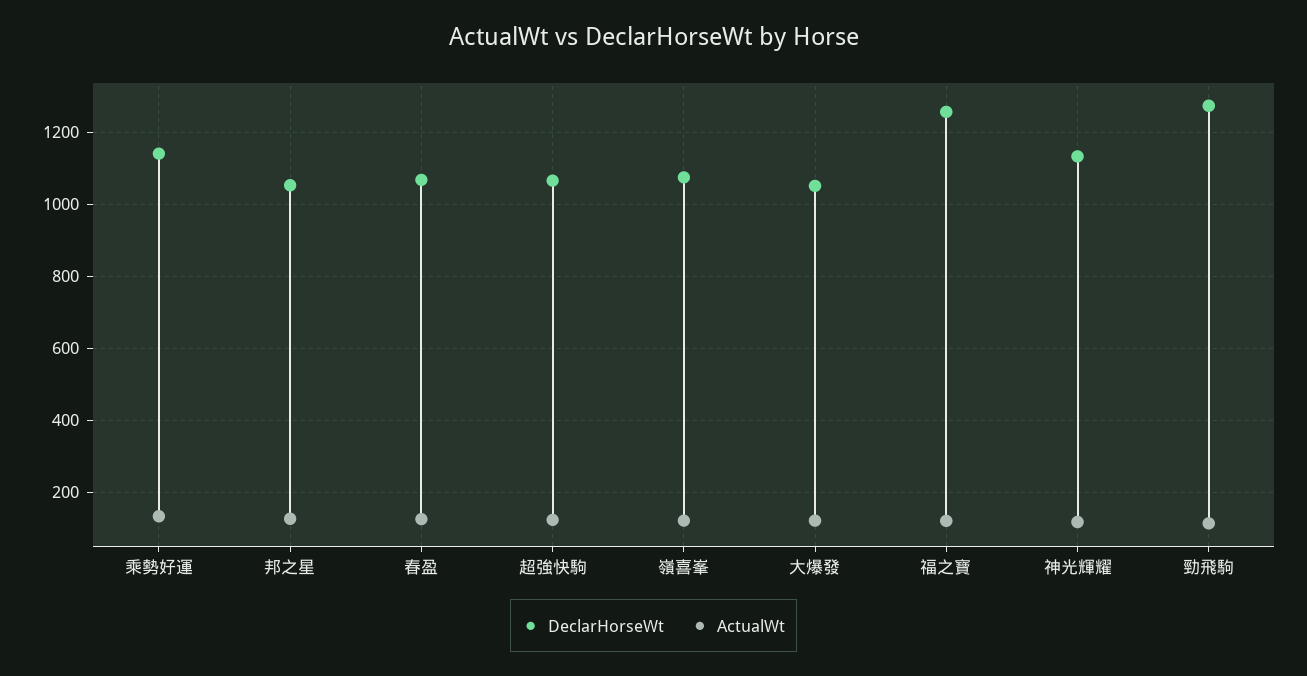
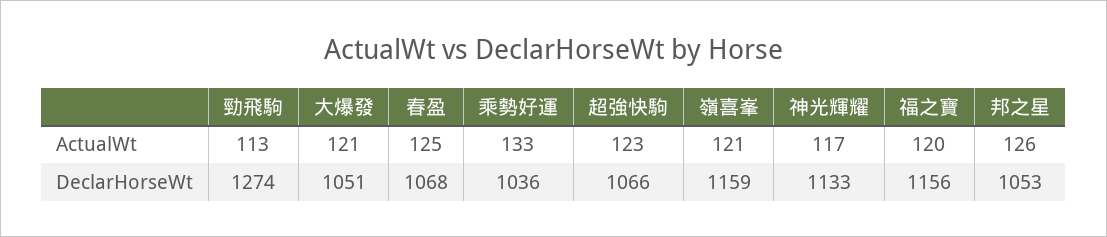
DeclarHorseWt, 乘勢好運: 1140 -> 1036
DeclarHorseWt, 嶺喜峯: 1080 -> 1159
DeclarHorseWt, 福之寶: 1260 -> 1156

